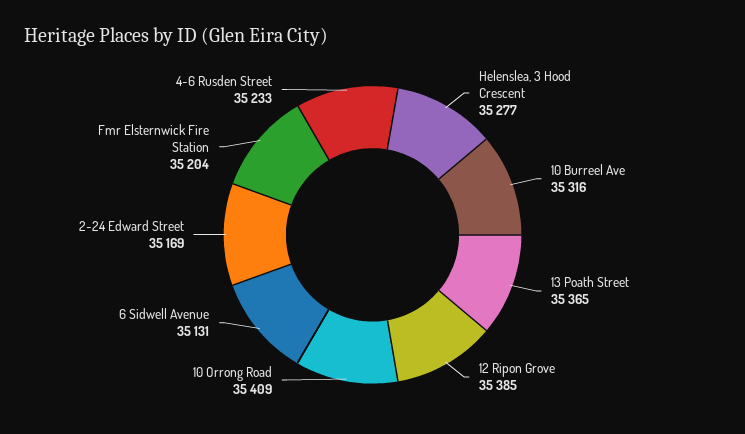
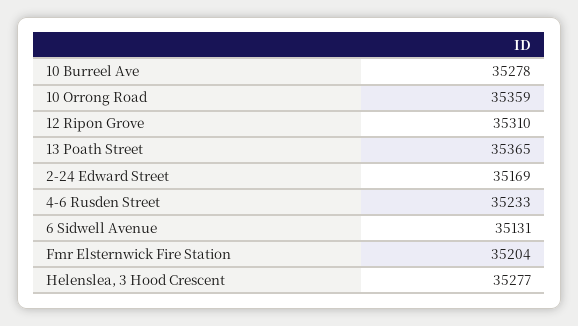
10 Burreel Ave: 35316 -> 35278
12 Ripon Grove: 35385 -> 35310
10 Orrong Road: 35409 -> 35359

